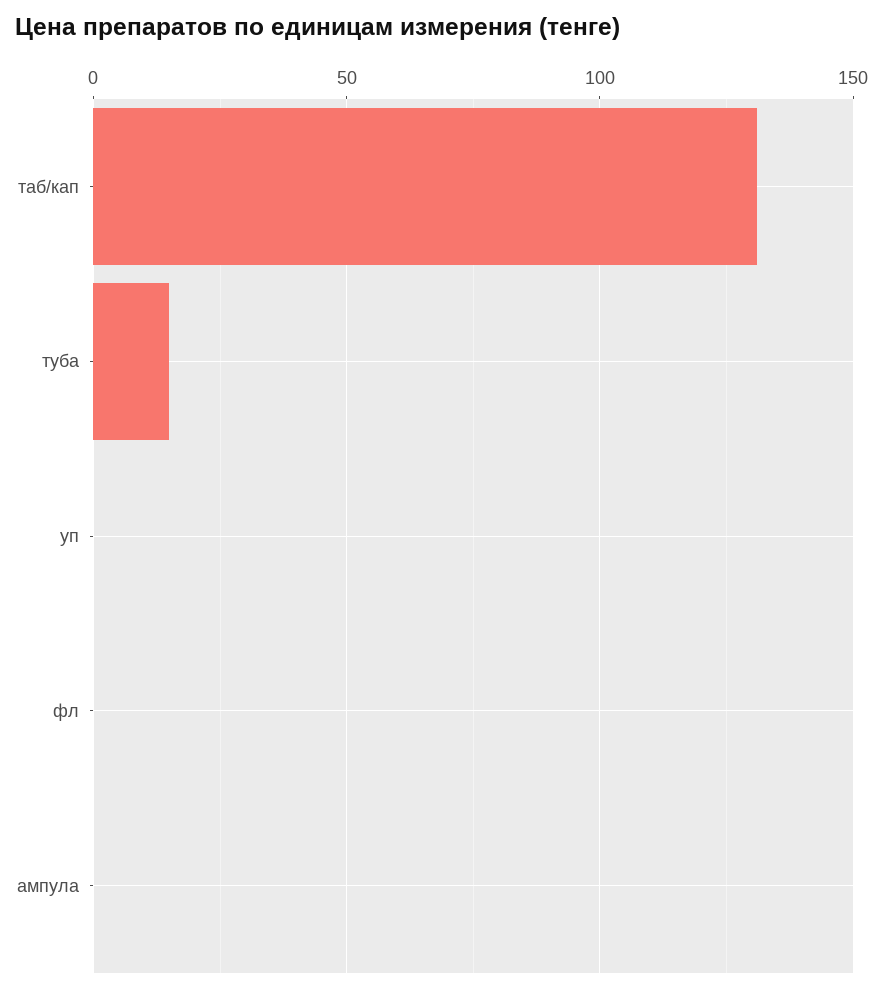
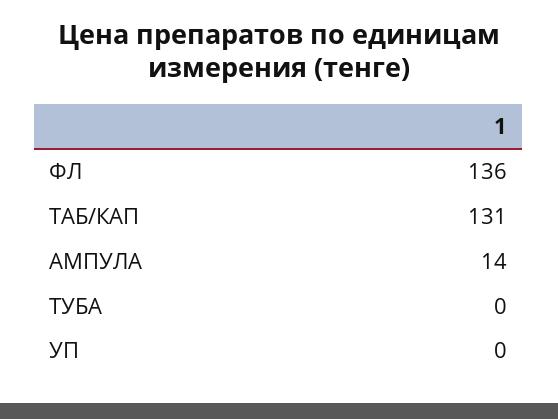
туба: 15 -> 0
фл: 0 -> 136
ампула: 0 -> 14

